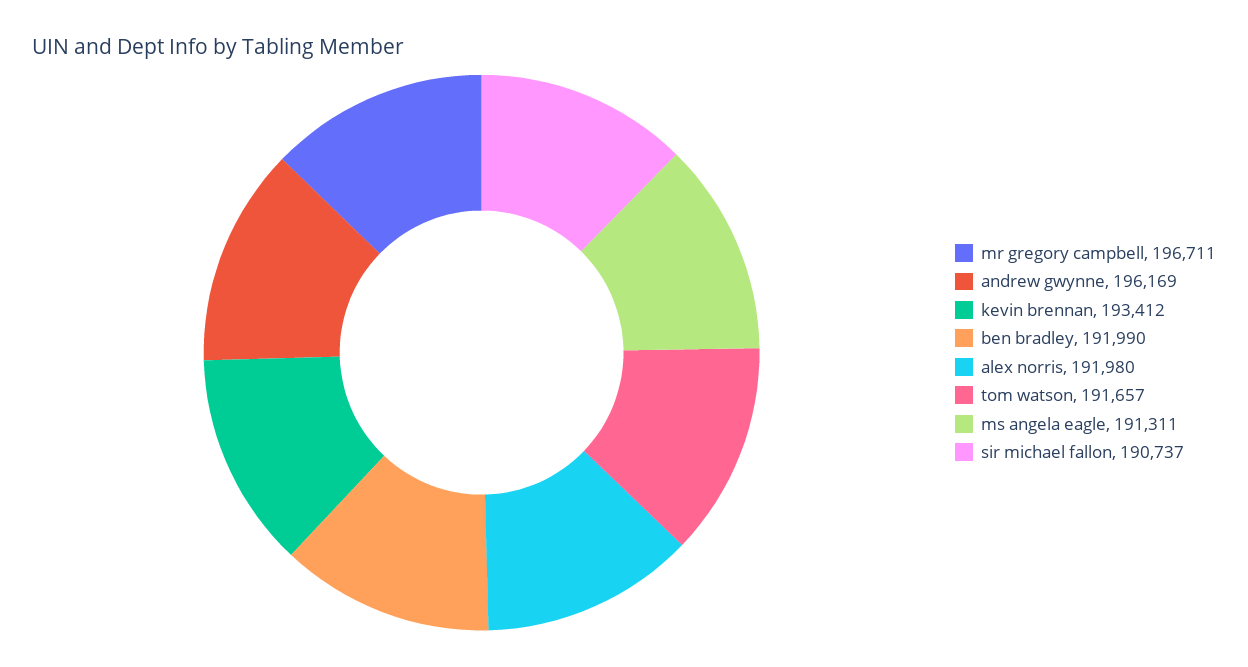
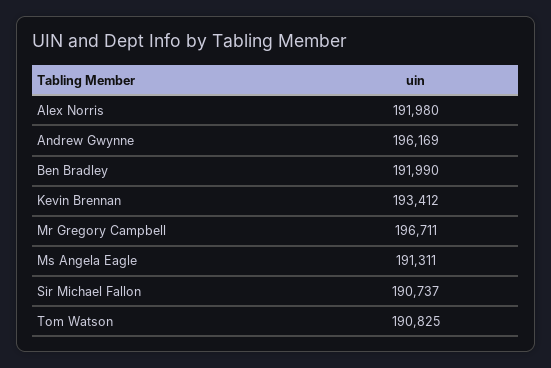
tom watson: 191657 -> 190825

